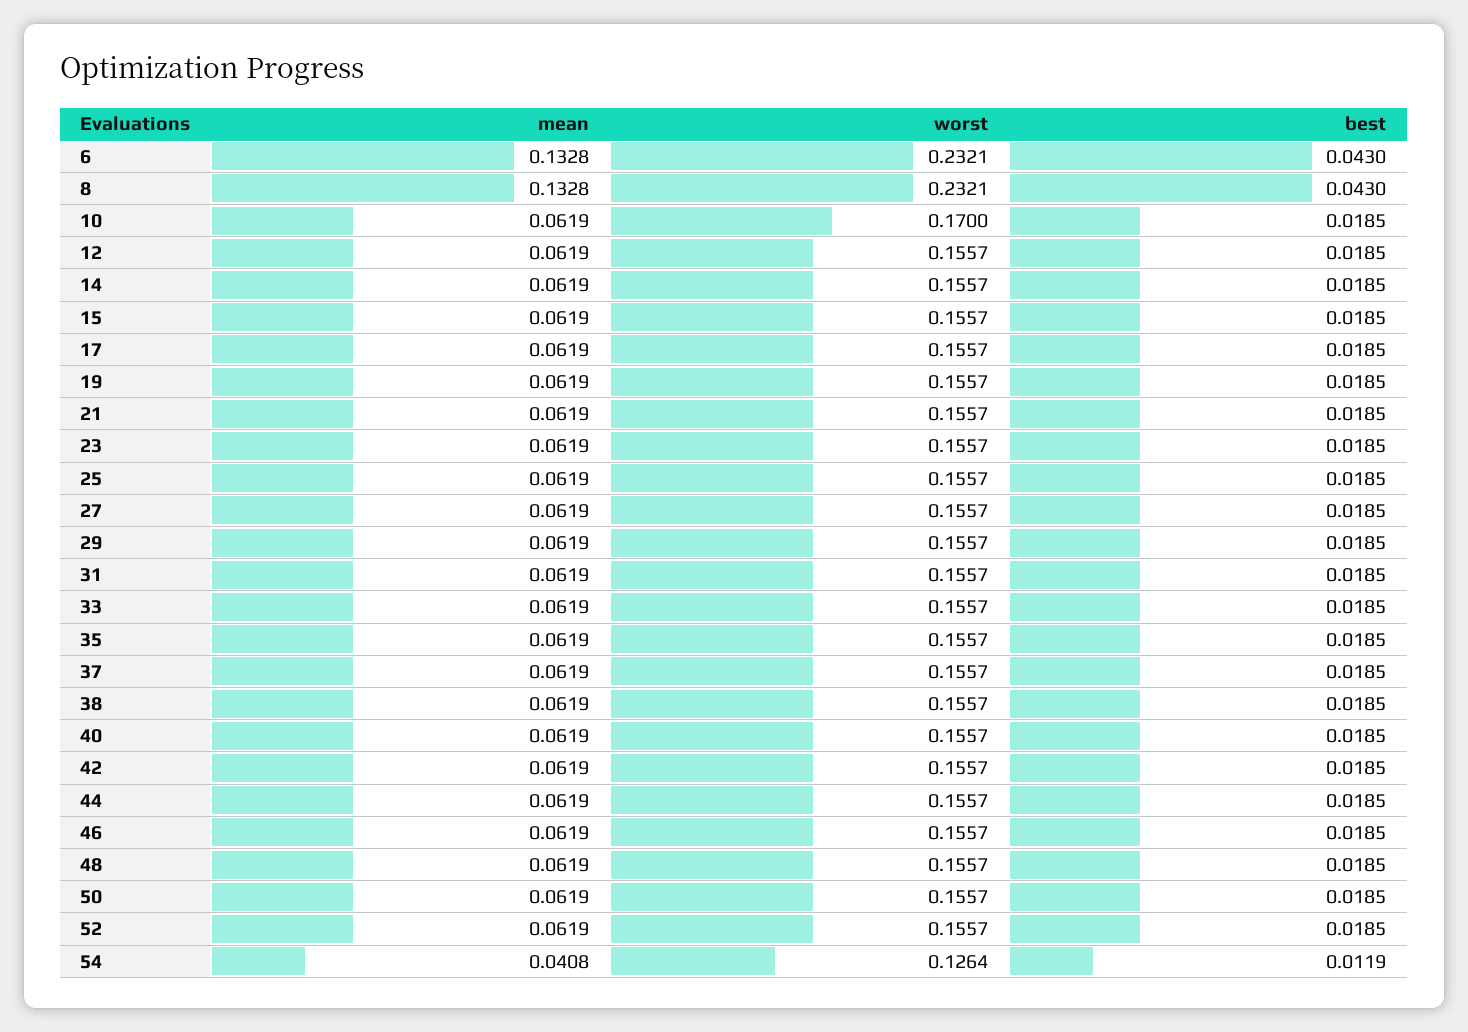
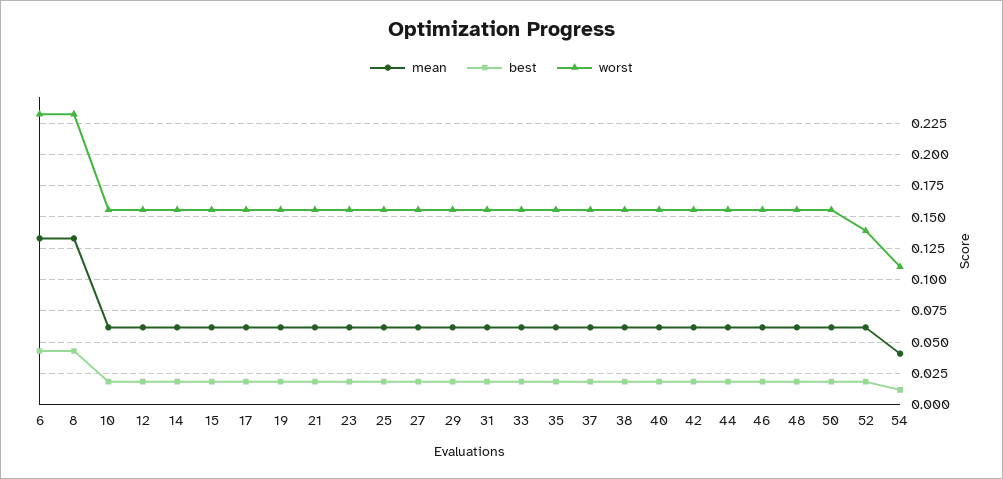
worst, 10: 0.17 -> 0.155
worst, 52: 0.1557 -> 0.14
worst, 54: 0.1264 -> 0.11

